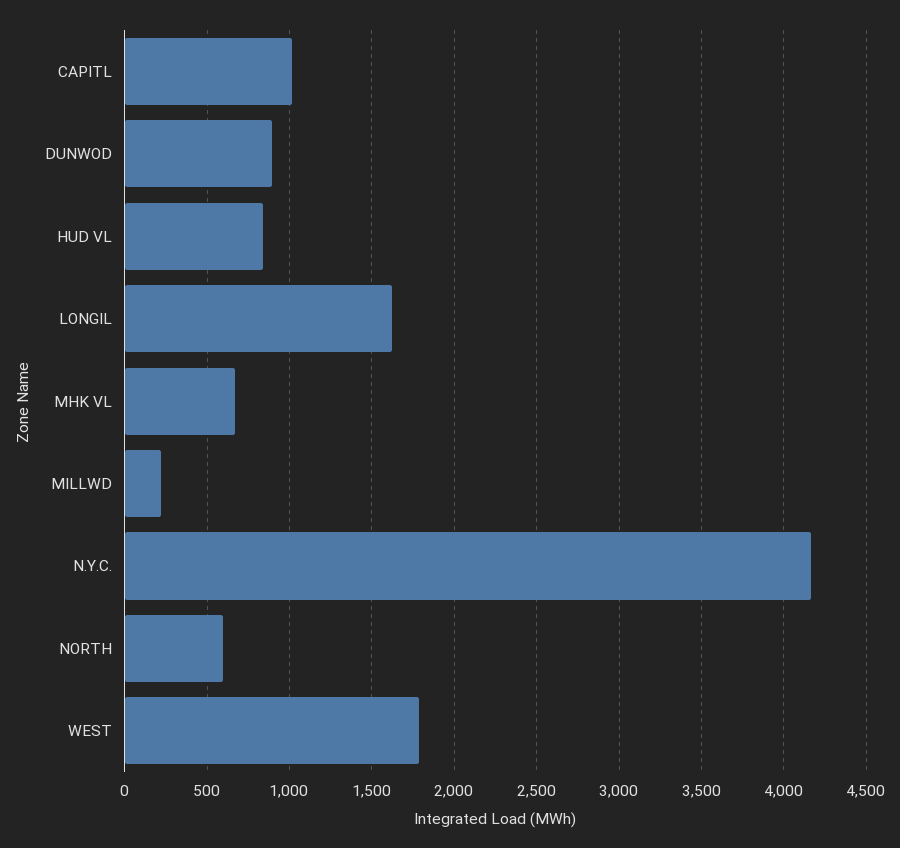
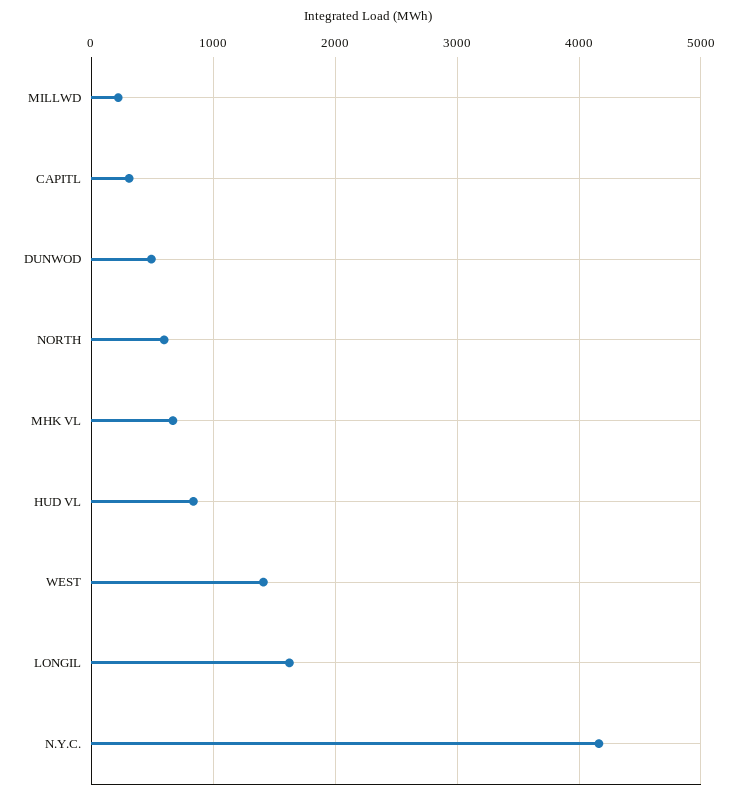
CAPITL: 1000 -> 300
DUNWOD: 900 -> 500
WEST: 1800 -> 1400

